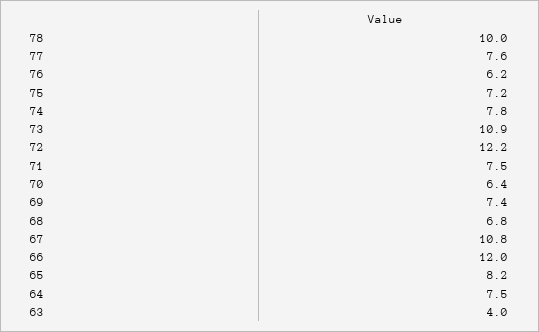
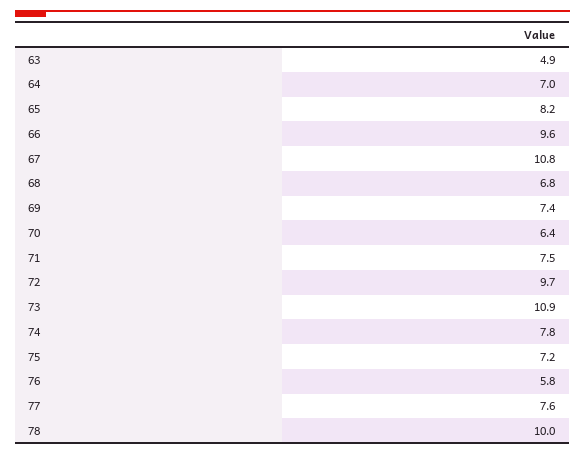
76: 6.2 -> 5.8
72: 12.2 -> 9.7
66: 12 -> 9.6
64: 7.5 -> 7
63: 4 -> 4.9

